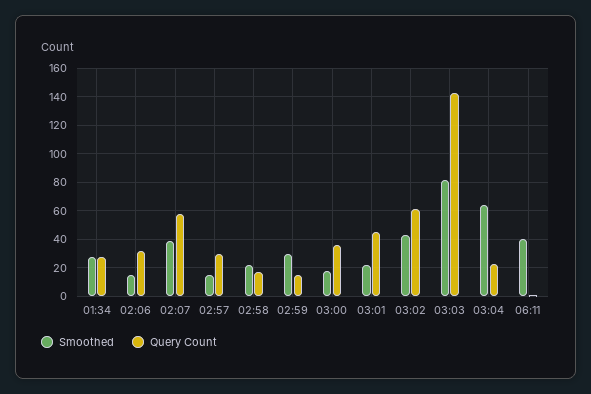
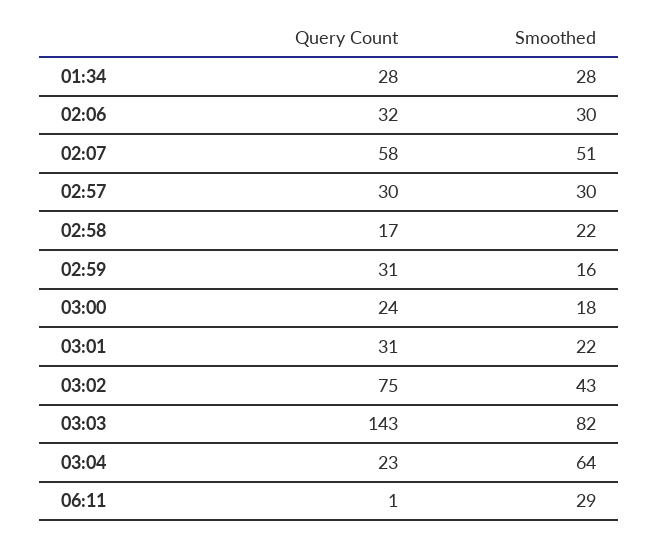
Smoothed, 02:06: 15 -> 30
Smoothed, 02:07: 40 -> 51
Smoothed, 02:57: 15 -> 30
Smoothed, 02:59: 30 -> 16
Query Count, 02:59: 15 -> 31
Query Count, 03:00: 35 -> 24
Query Count, 03:01: 45 -> 31
Query Count, 03:02: 60 -> 75
Smoothed, 06:11: 40 -> 29

